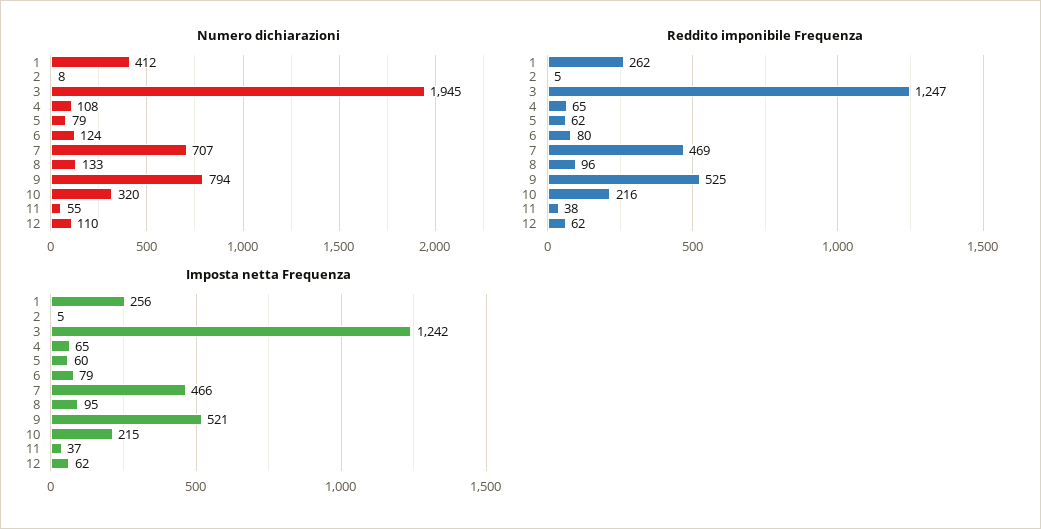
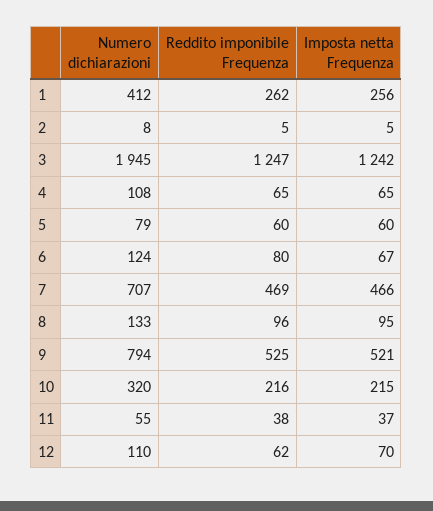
Reddito imponibile Frequenza, 5: 62 -> 60
Imposta netta Frequenza, 6: 79 -> 67
Imposta netta Frequenza, 12: 62 -> 70

